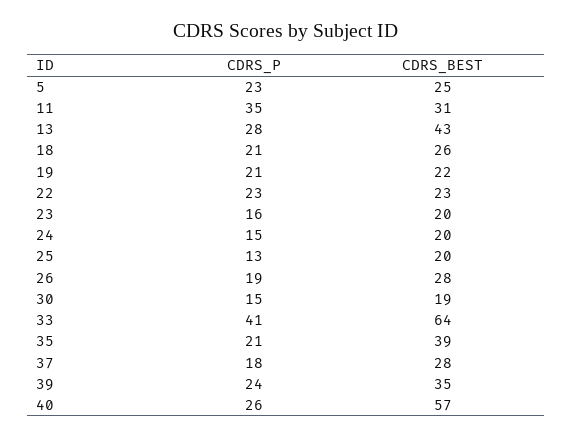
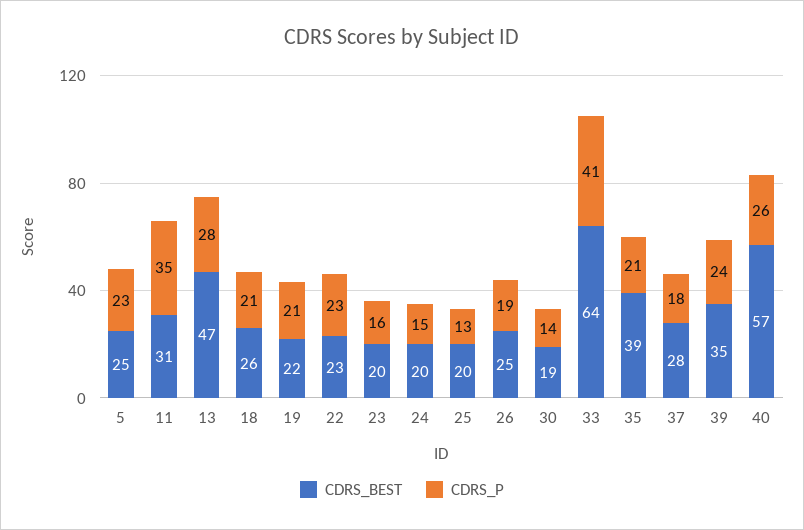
CDRS_BEST, 13: 43 -> 47
CDRS_BEST, 26: 28 -> 25
CDRS_P, 30: 15 -> 14

